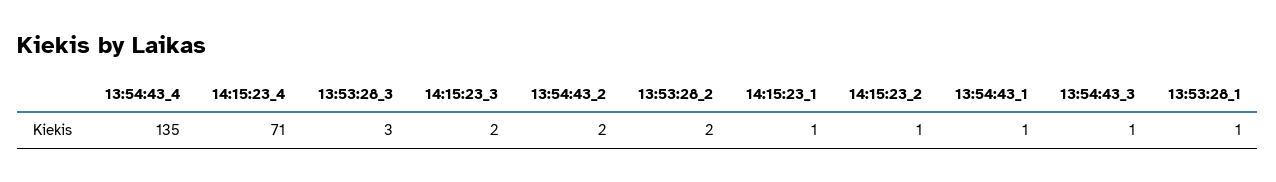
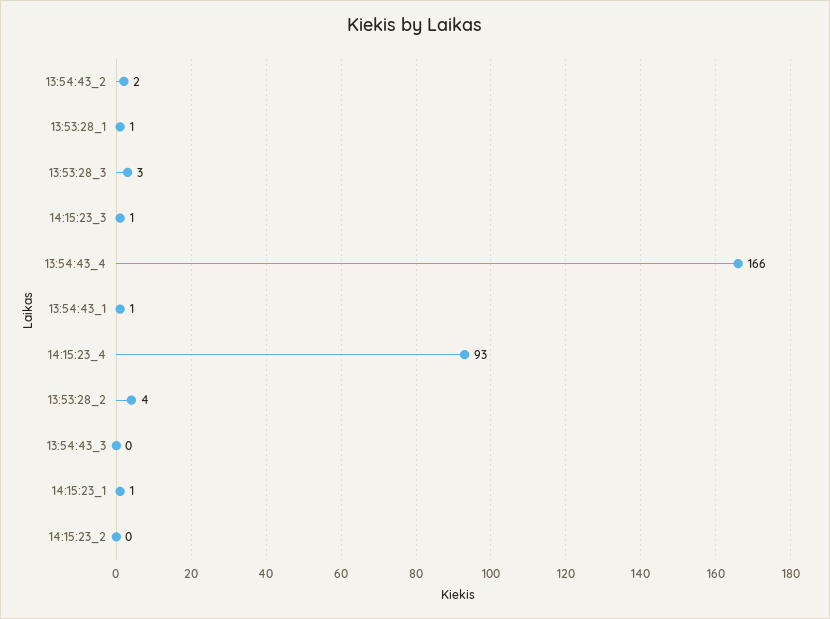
13:54:43_4: 135 -> 166
14:15:23_4: 71 -> 93
14:15:23_3: 2 -> 1
13:53:28_2: 2 -> 4
14:15:23_2: 1 -> 0
13:54:43_3: 1 -> 0

